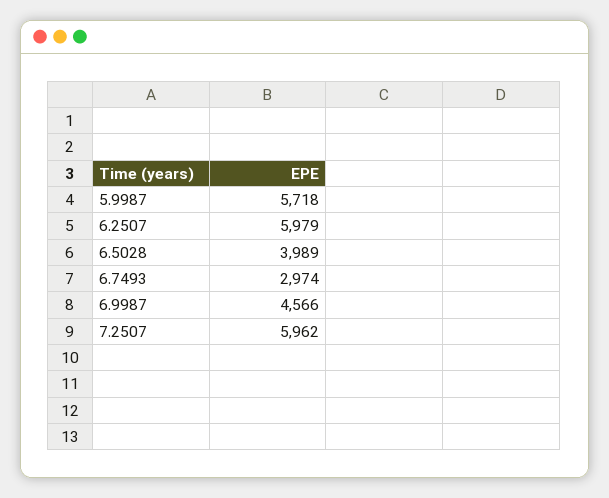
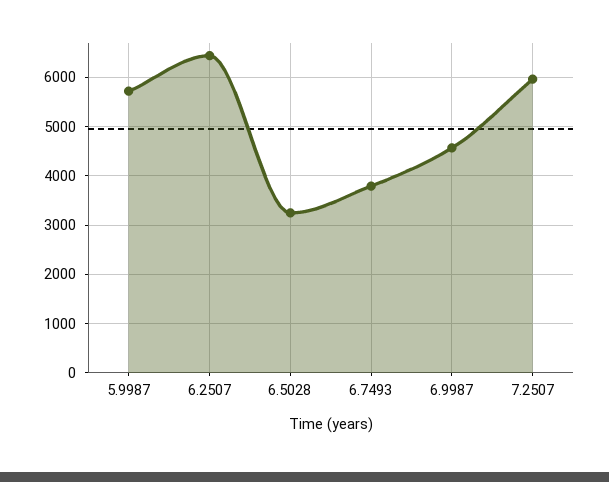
6.2507: 5979 -> 6400
6.5028: 3989 -> 3200
6.7493: 2974 -> 3800

